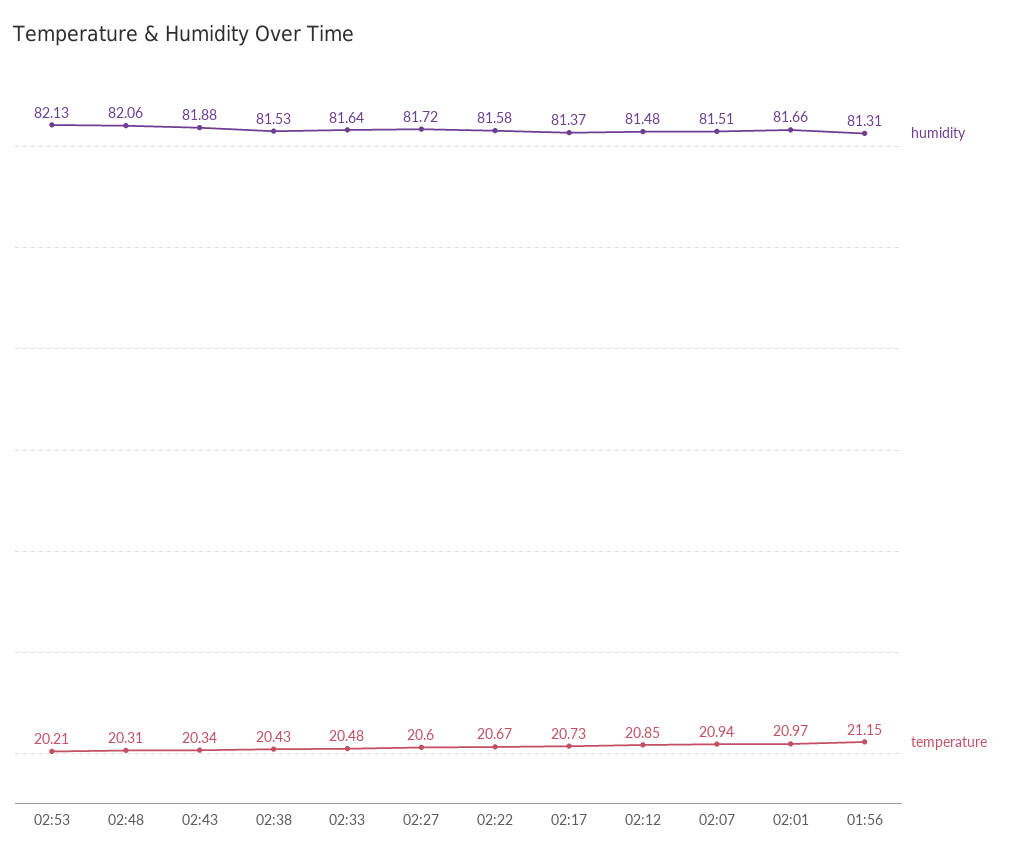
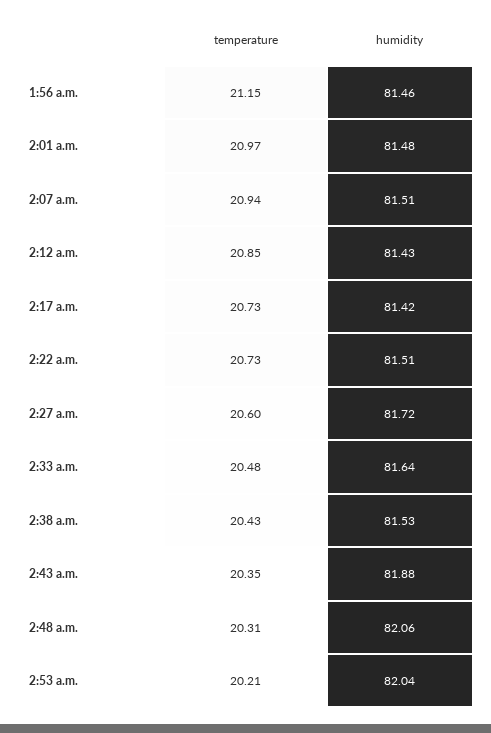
humidity, 02:53: 82.13 -> 82.04
temperature, 02:43: 20.34 -> 20.35
humidity, 02:22: 81.58 -> 81.51
temperature, 02:22: 20.67 -> 20.73
humidity, 02:17: 81.37 -> 81.42
humidity, 02:12: 81.48 -> 81.43
humidity, 02:01: 81.66 -> 81.48
humidity, 01:56: 81.31 -> 81.46

